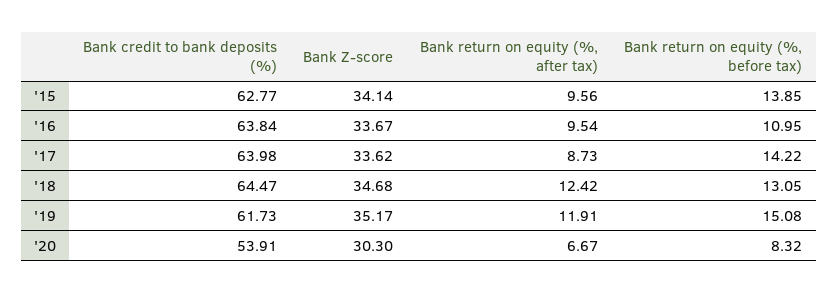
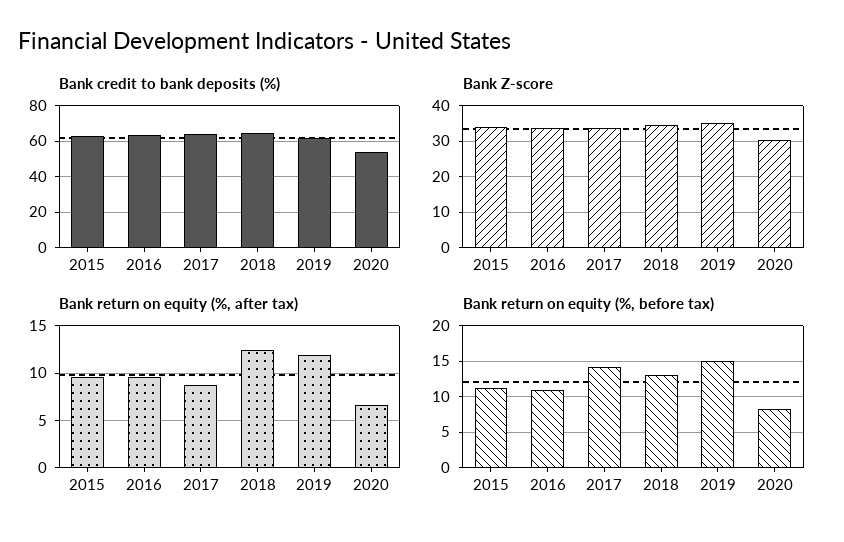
Bank return on equity (%, before tax), '15: 13.85 -> 11

